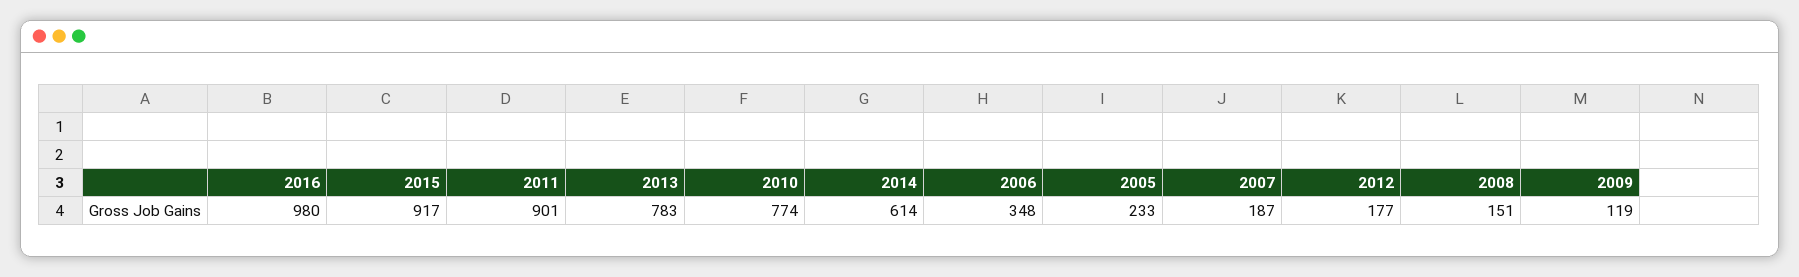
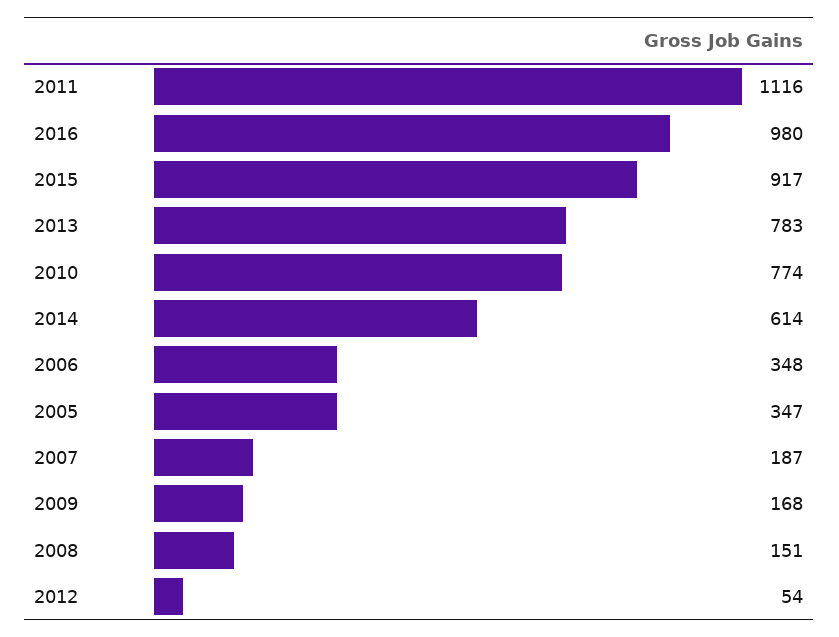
2011: 901 -> 1116
2005: 233 -> 347
2012: 177 -> 54
2009: 119 -> 168

